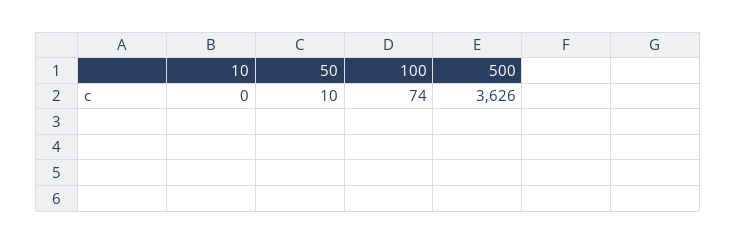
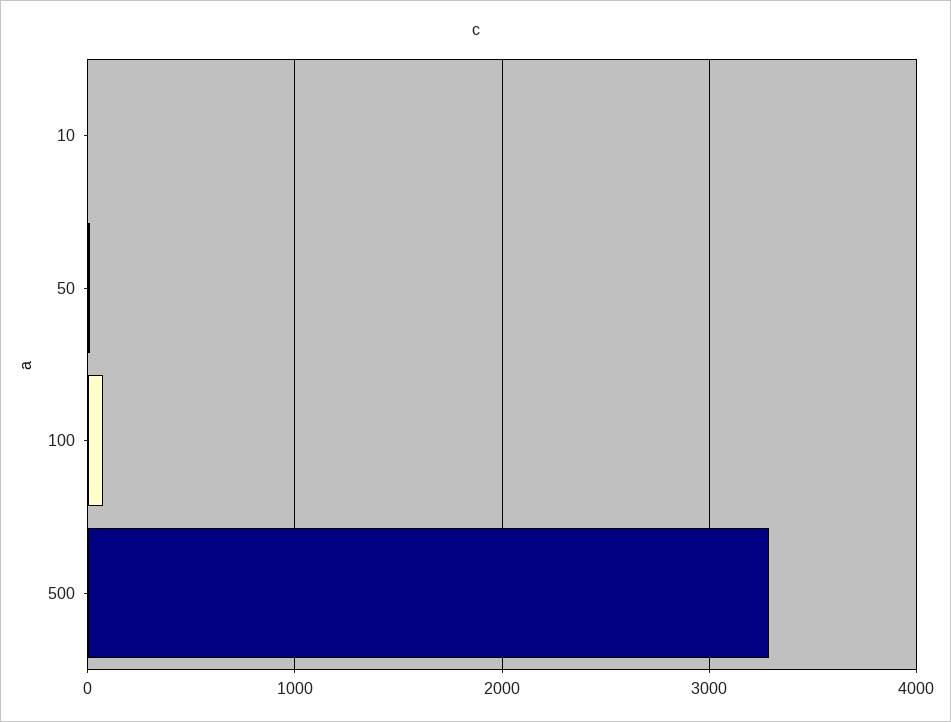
500: 3626 -> 3300

